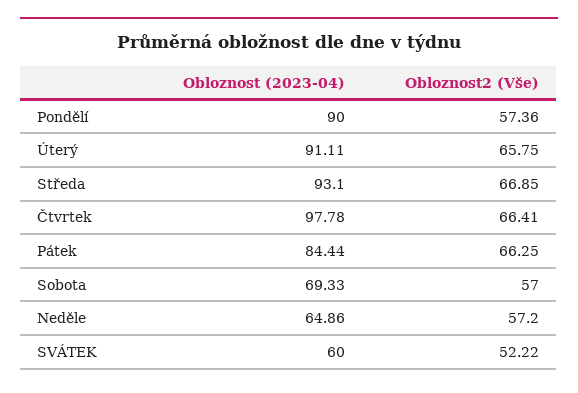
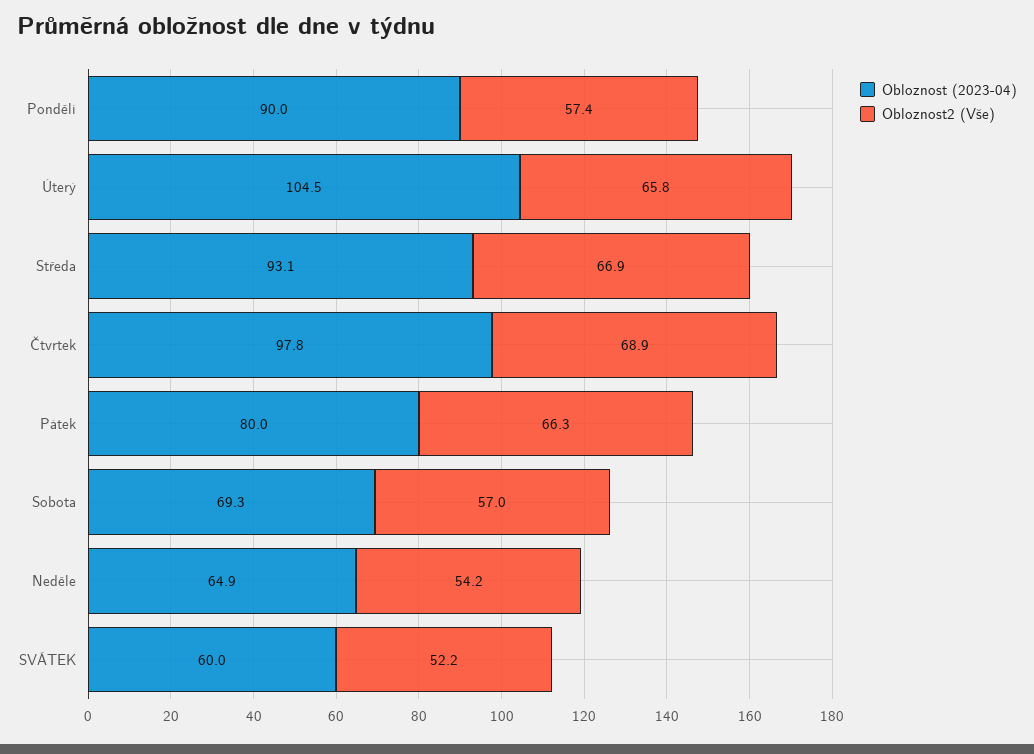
Obloznost (2023-04), Úterý: 91.11 -> 104.5
Obloznost2 (Vše), Čtvrtek: 66.41 -> 68.9
Obloznost (2023-04), Pátek: 84.44 -> 80
Obloznost2 (Vše), Neděle: 57.2 -> 54.2

